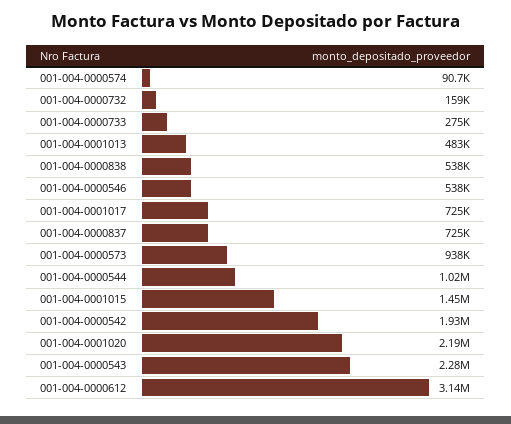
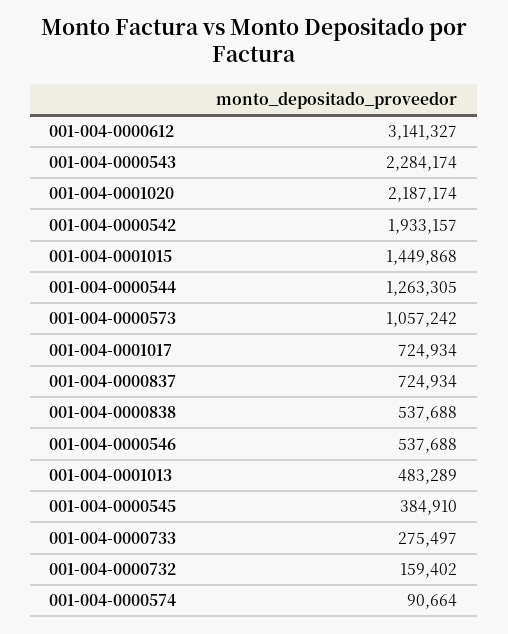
001-004-0000573: 938000 -> 1057242
001-004-0000544: 1020000 -> 1263305
001-004-0000545: none -> 384910

